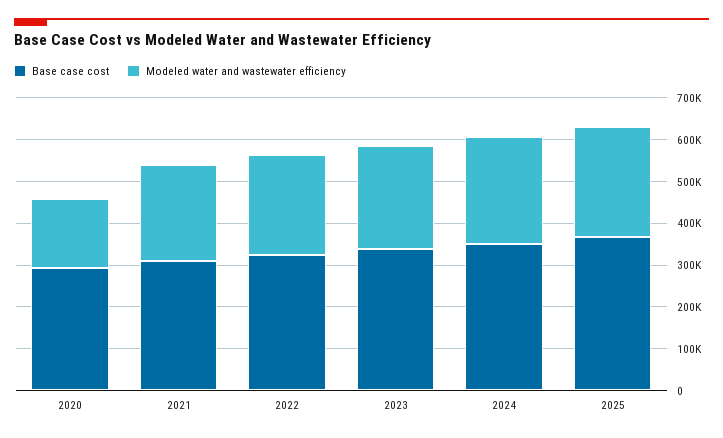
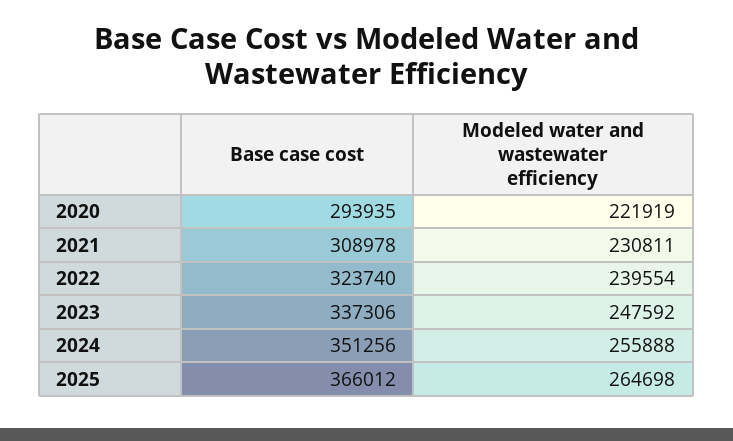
Modeled water and wastewater efficiency, 2020: 160000 -> 221919

